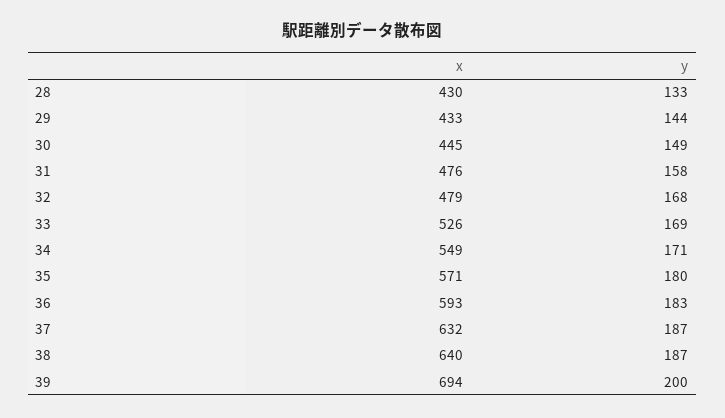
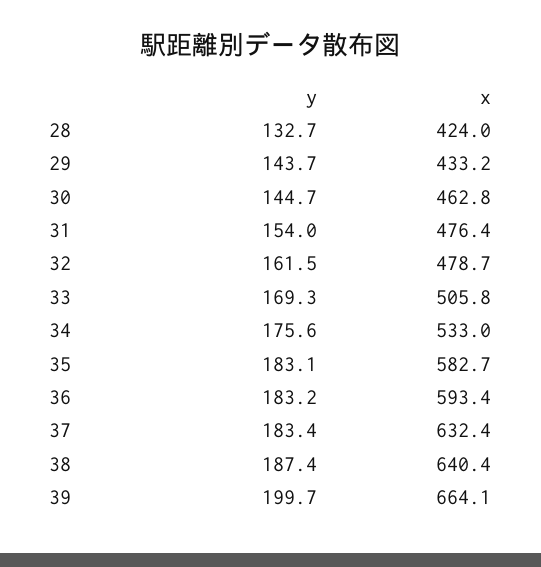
x, 28: 430 -> 424
x, 30: 445 -> 462.8
y, 30: 149 -> 144.7
y, 31: 158 -> 154
y, 32: 168 -> 161.5
x, 33: 526 -> 505.8
x, 34: 549 -> 533
y, 34: 171 -> 175.6
x, 35: 571 -> 582.7
y, 35: 180 -> 183.1
y, 37: 187 -> 183.4
x, 39: 694 -> 664.1

